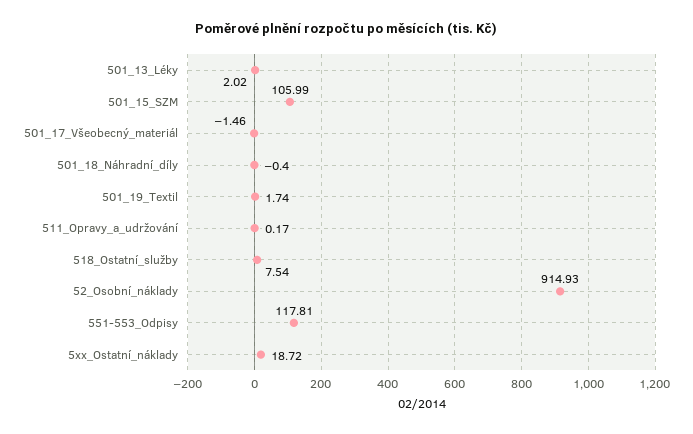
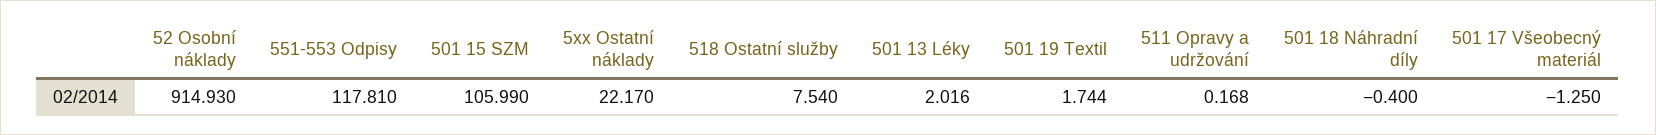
501_17_Všeobecný_materiál: -1.46 -> -1.25
5xx_Ostatní_náklady: 18.72 -> 22.17

